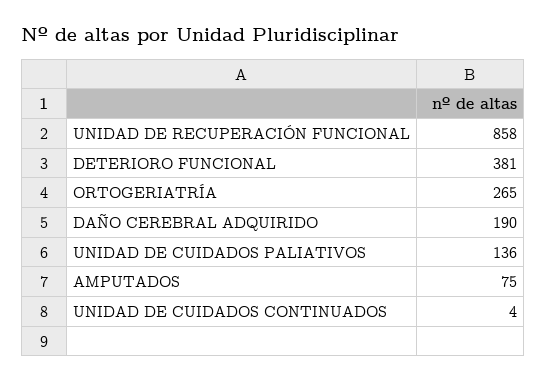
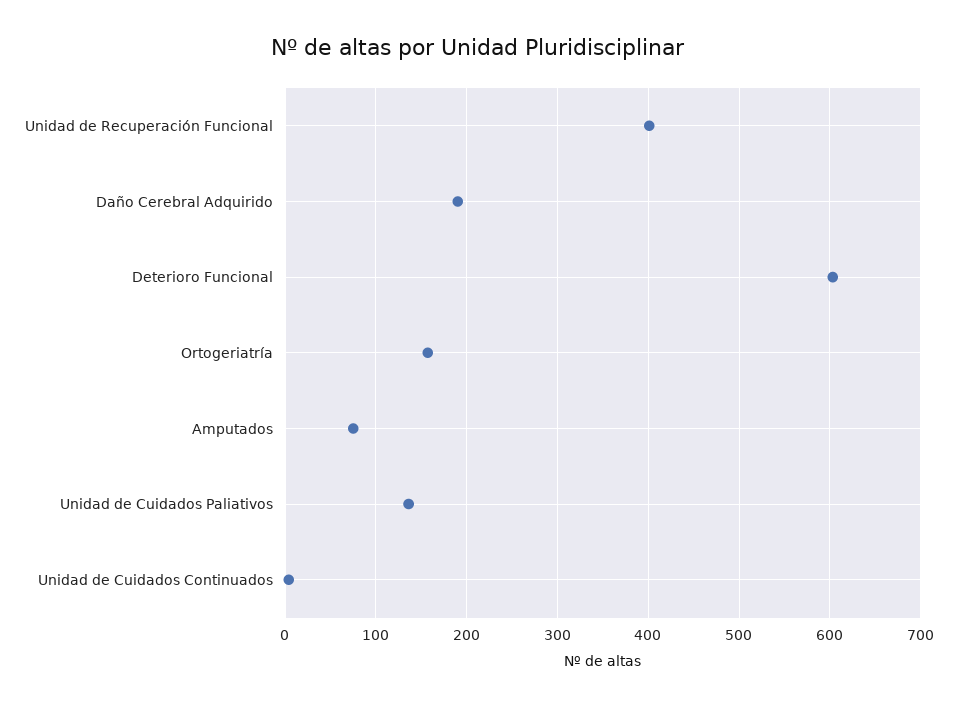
UNIDAD DE RECUPERACIÓN FUNCIONAL: 858 -> 400
DETERIORO FUNCIONAL: 381 -> 600
ORTOGERIATRÍA: 265 -> 160

